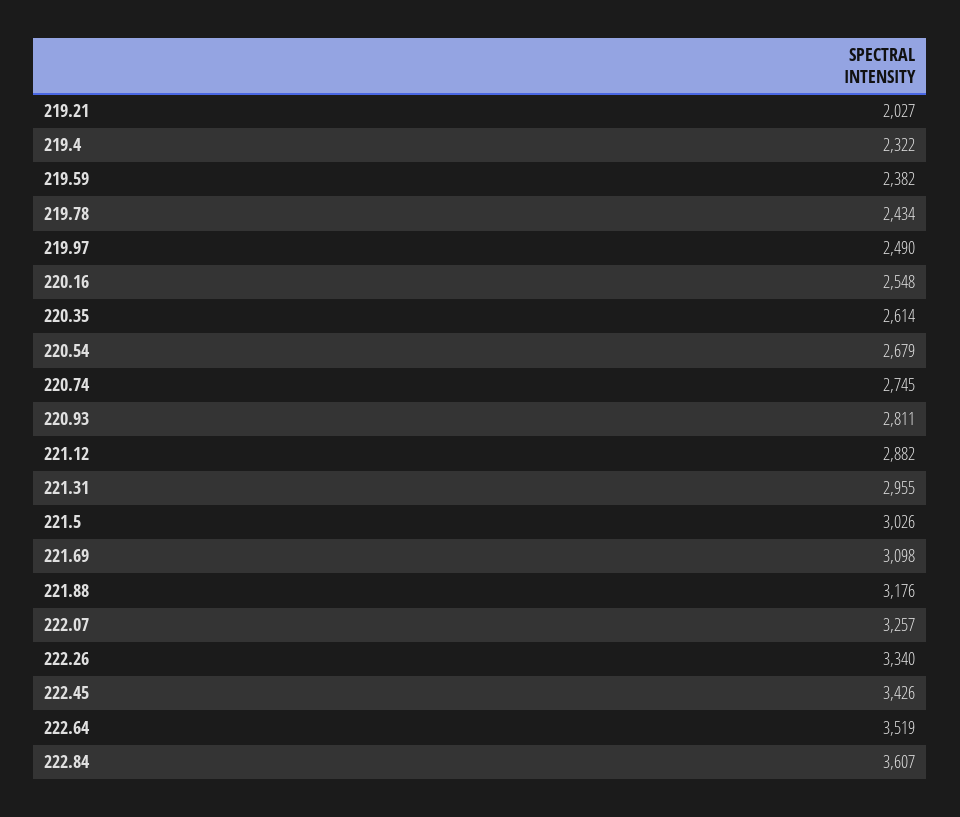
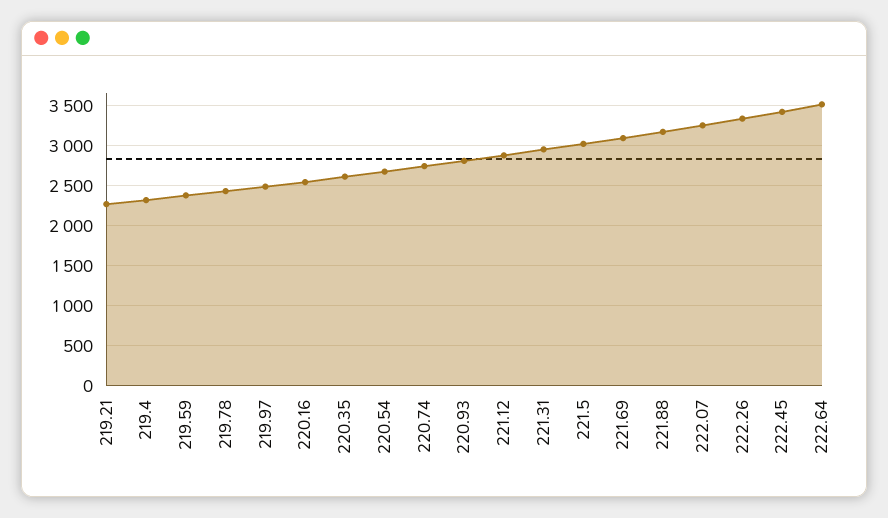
219.21: 2027 -> 2300
222.84: 3607 -> none

